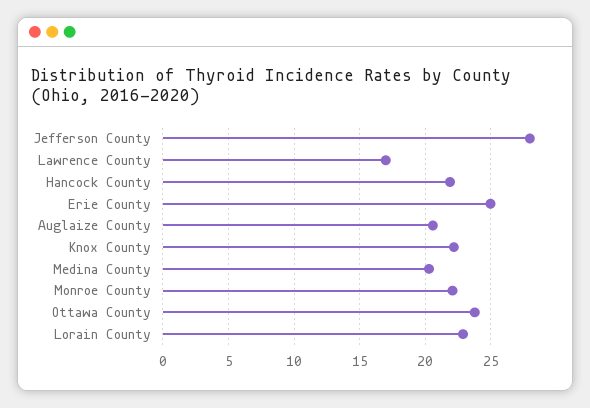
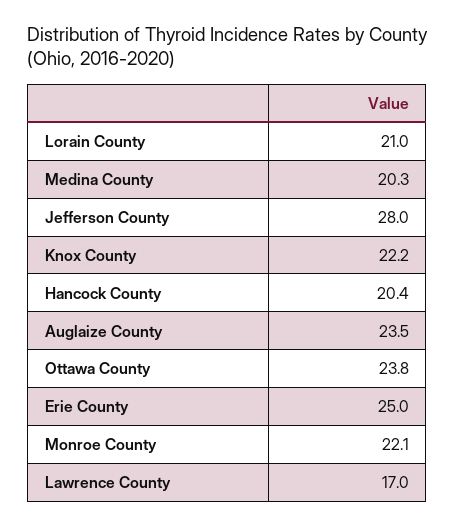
Hancock County: 22 -> 20.4
Auglaize County: 20.5 -> 23.5
Lorain County: 23 -> 21

